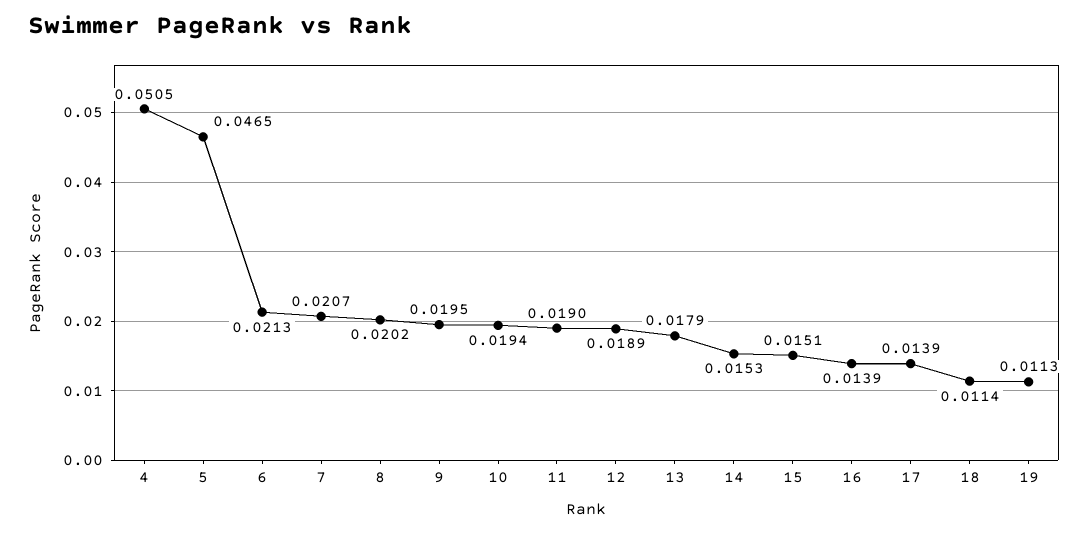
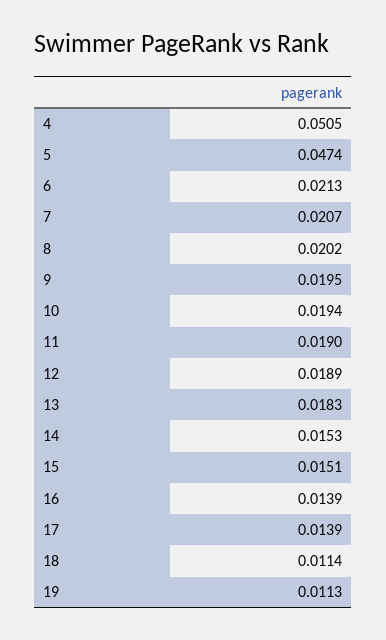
5: 0.0465 -> 0.0474
13: 0.0179 -> 0.0183

